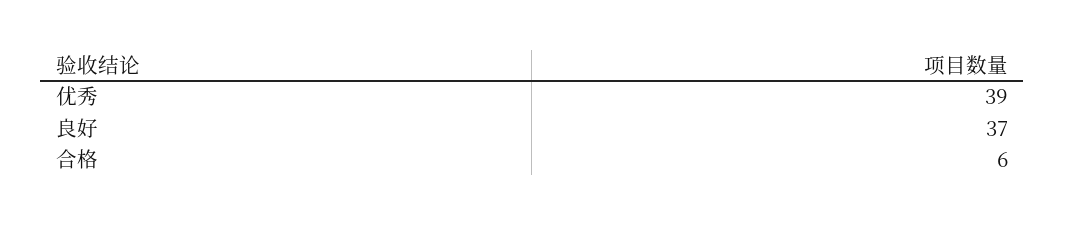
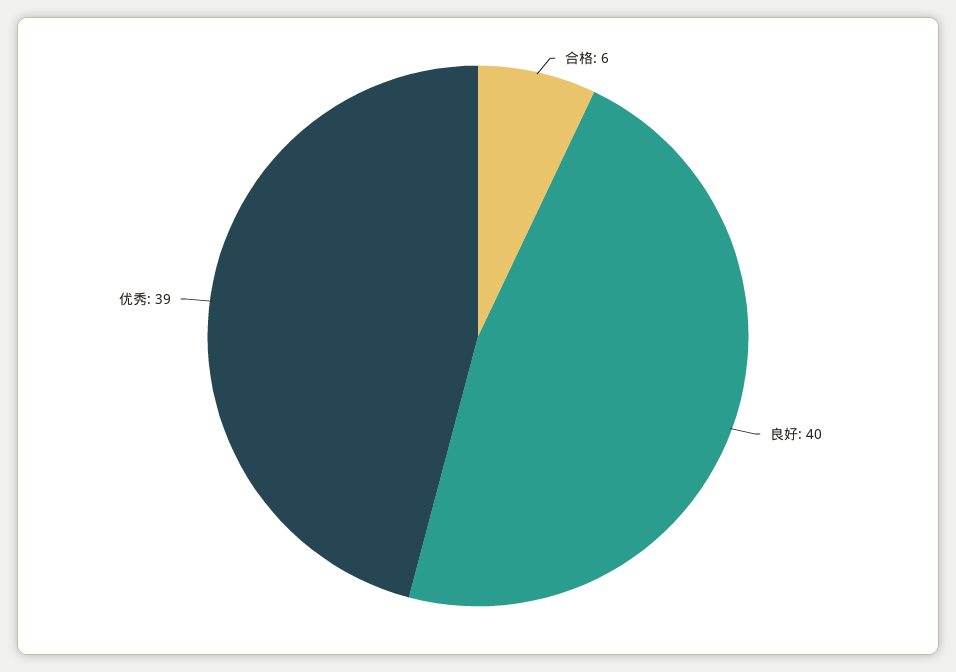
良好: 37 -> 40

